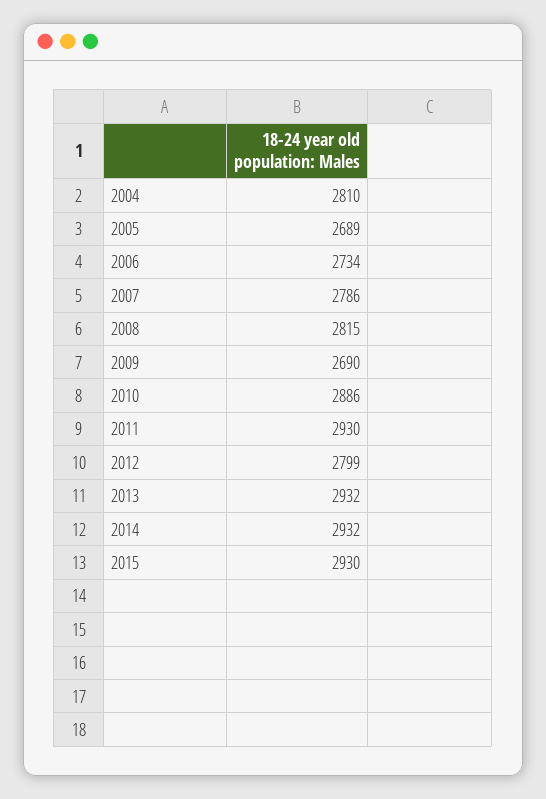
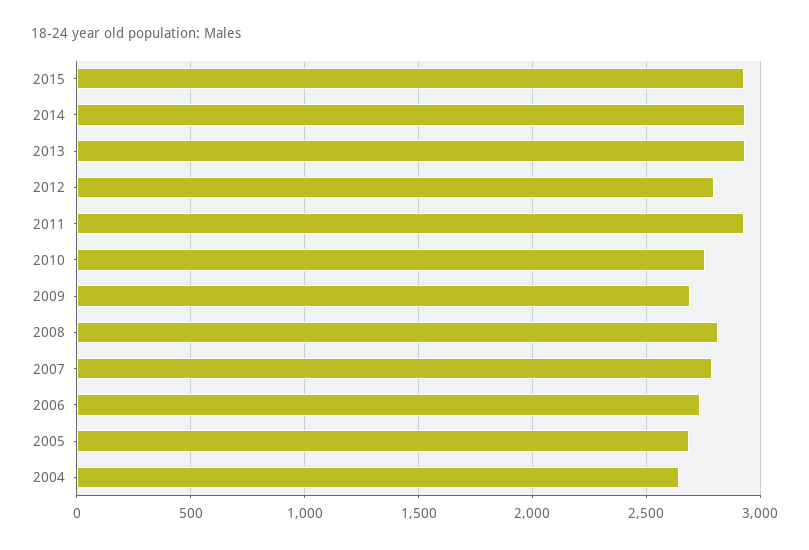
2004: 2810 -> 2650
2010: 2886 -> 2750

